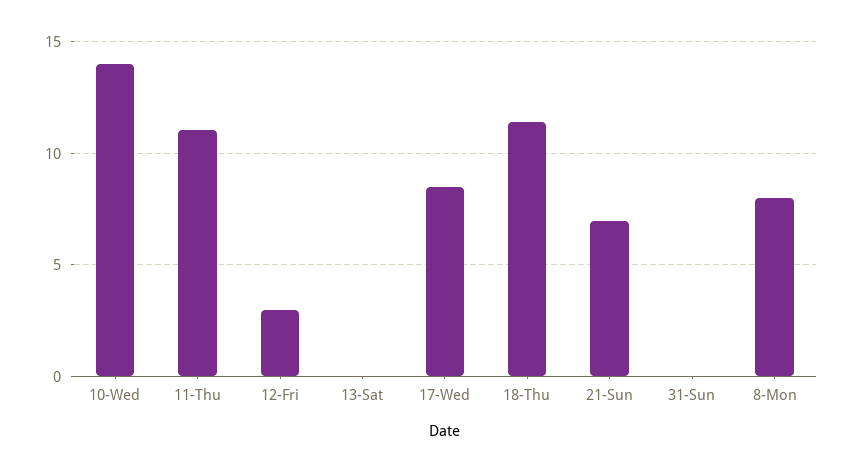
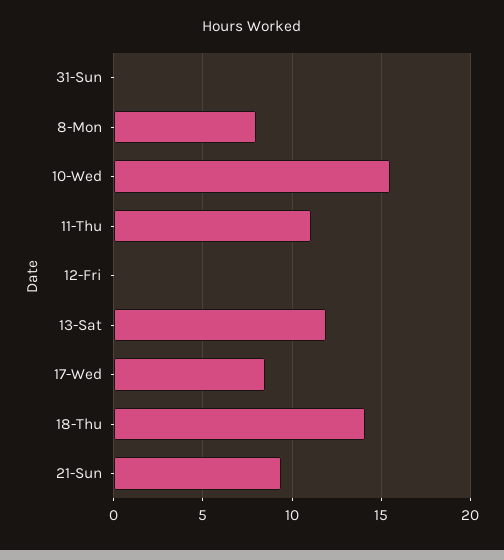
10-Wed: 14 -> 15.5
12-Fri: 3 -> 0
13-Sat: 0 -> 12
18-Thu: 11.5 -> 14
21-Sun: 7 -> 9.5

